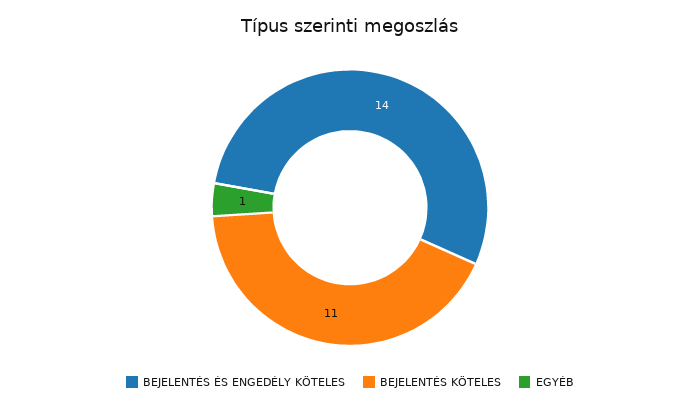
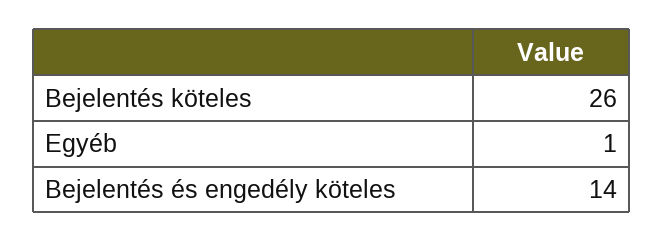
BEJELENTÉS KÖTELES: 11 -> 26

